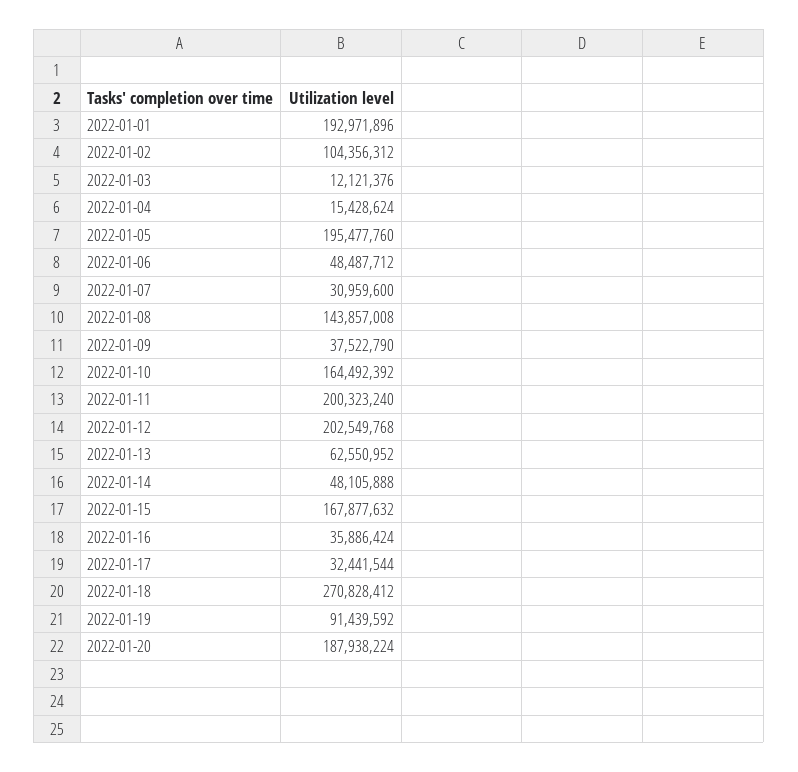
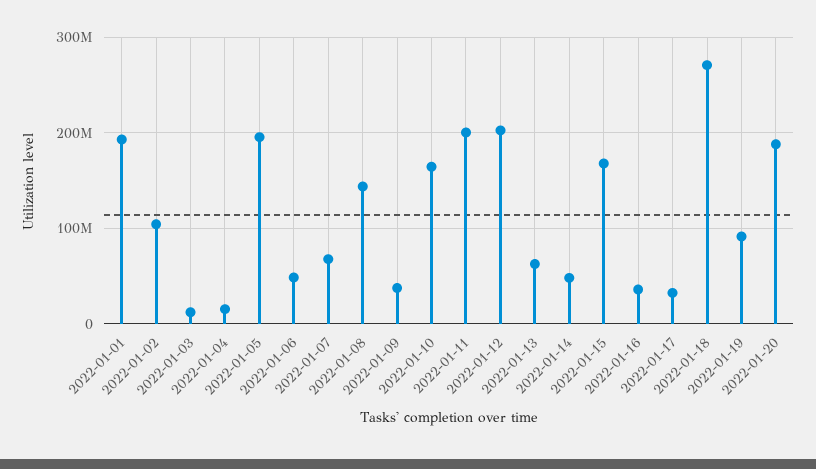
2022-01-07: 30959600 -> 70000000

